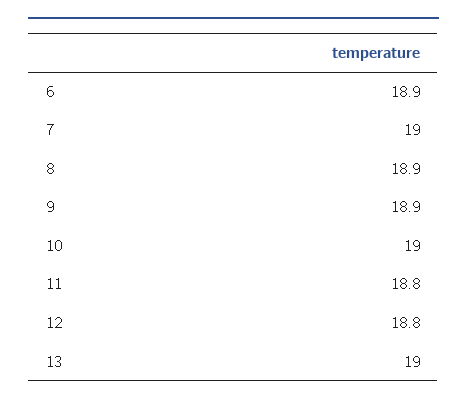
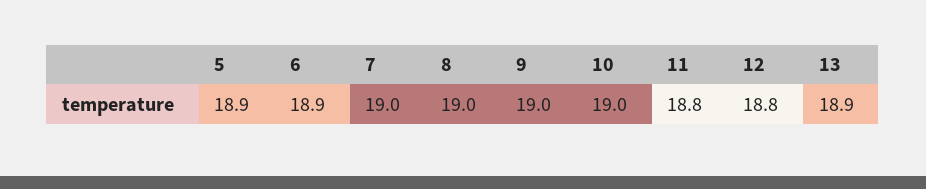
8: 18.9 -> 19
9: 18.9 -> 19
13: 19 -> 18.9
5: none -> 18.9

